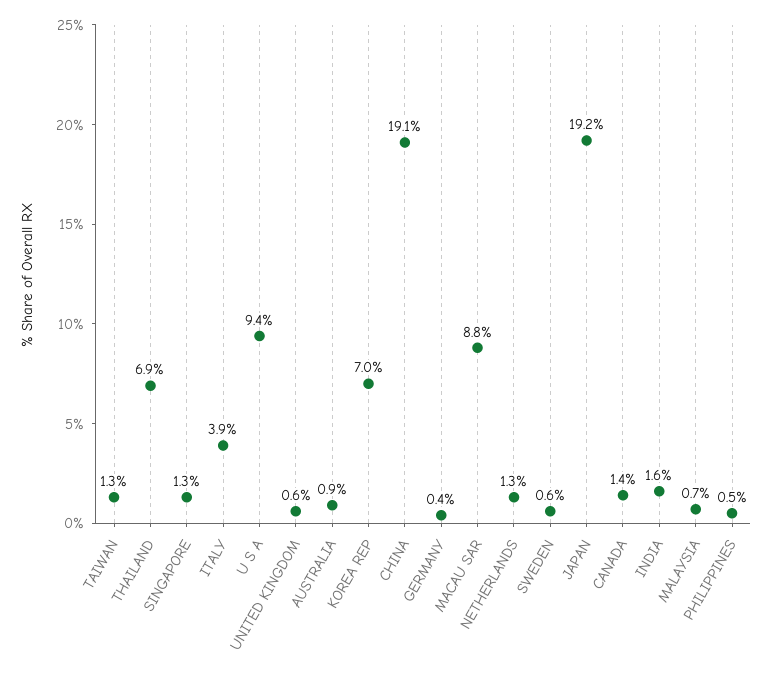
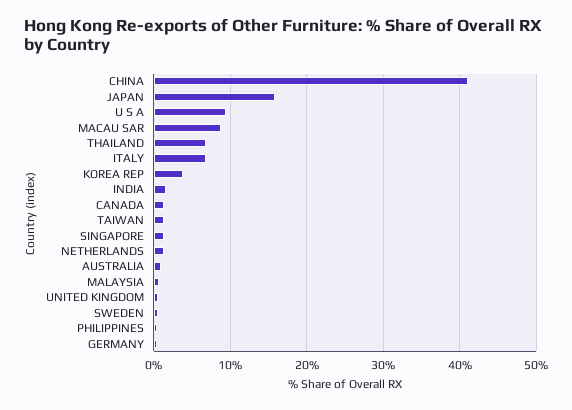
ITALY: 3.9 -> 7
KOREA REP: 7 -> 4
CHINA: 19.1 -> 41
JAPAN: 19.2 -> 16

